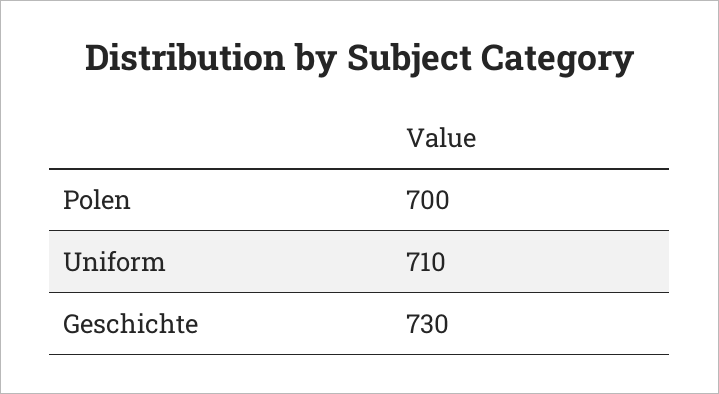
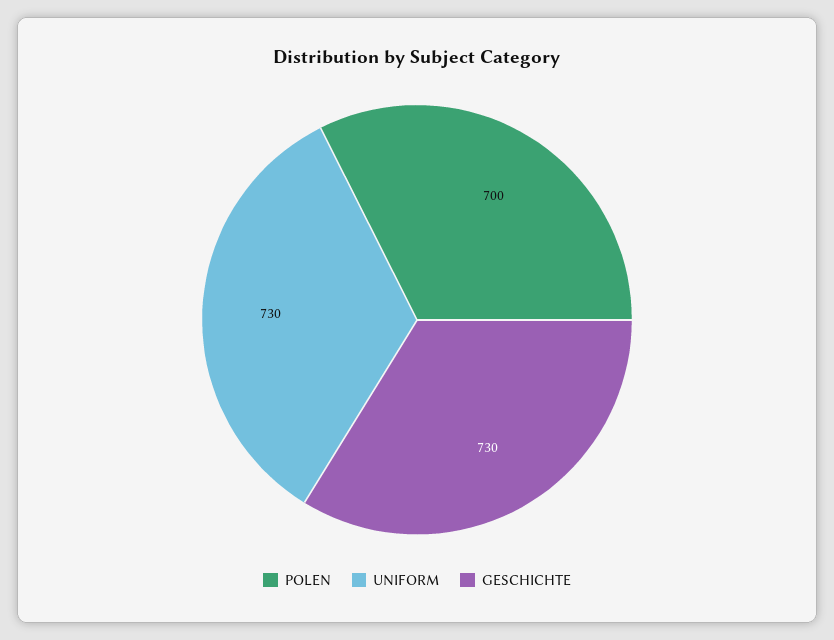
Uniform: 710 -> 730

